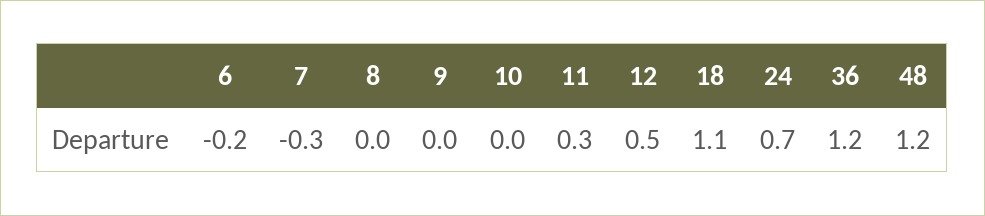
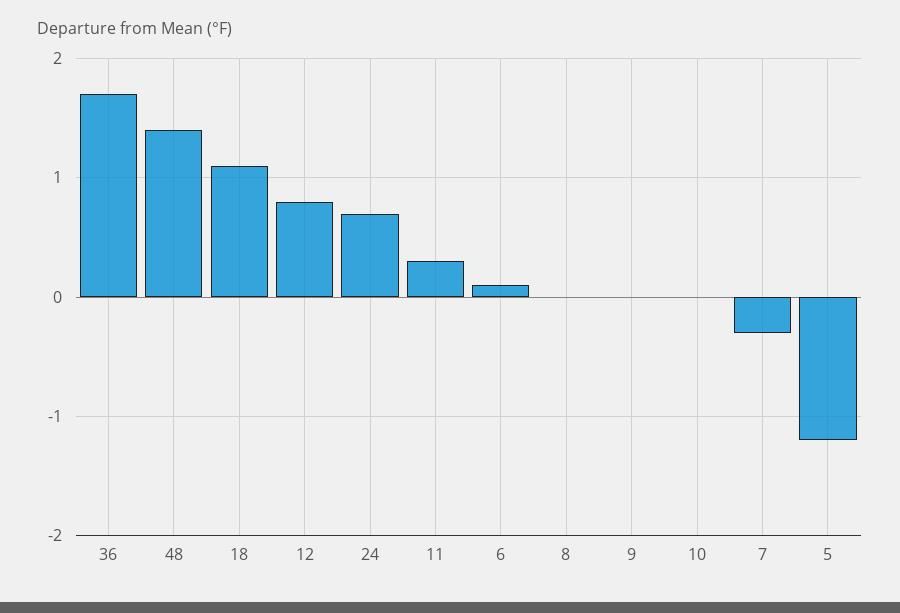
6: -0.2 -> 0.1
12: 0.5 -> 0.8
36: 1.2 -> 1.7
48: 1.2 -> 1.4
5: none -> -1.2

